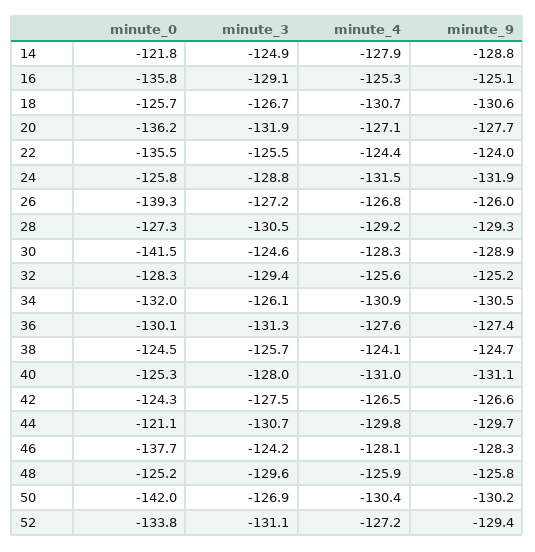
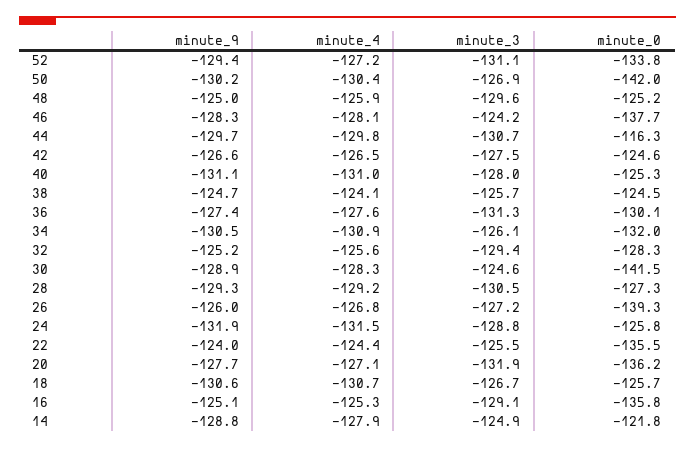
minute_0, 42: -124.3 -> -124.6
minute_0, 44: -121.1 -> -116.3
minute_9, 48: -125.8 -> -125

